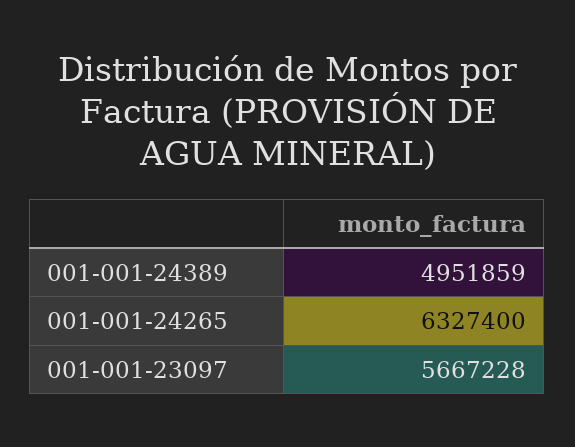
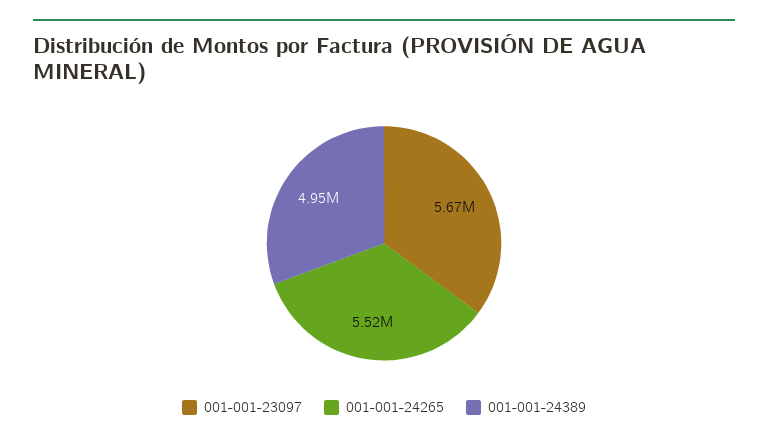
001-001-24265: 6327400 -> 5520000

